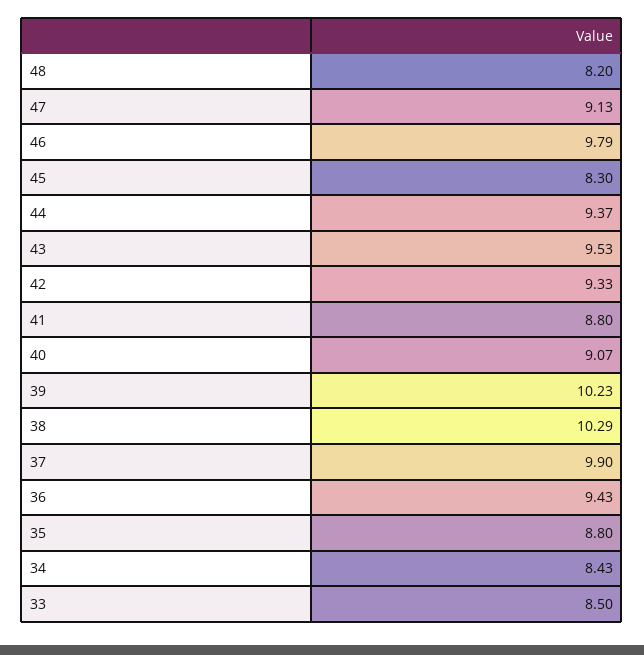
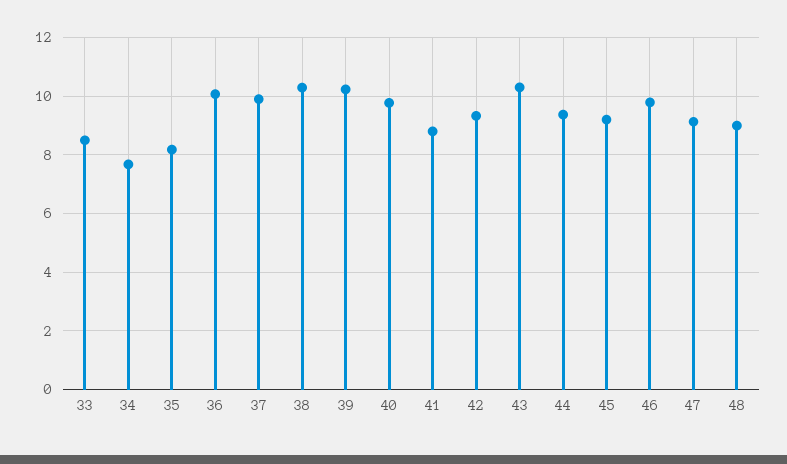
48: 8.2 -> 9
45: 8.3 -> 9.25
43: 9.53 -> 10.25
40: 9.07 -> 9.75
36: 9.43 -> 10
35: 8.8 -> 8.25
34: 8.43 -> 7.75

